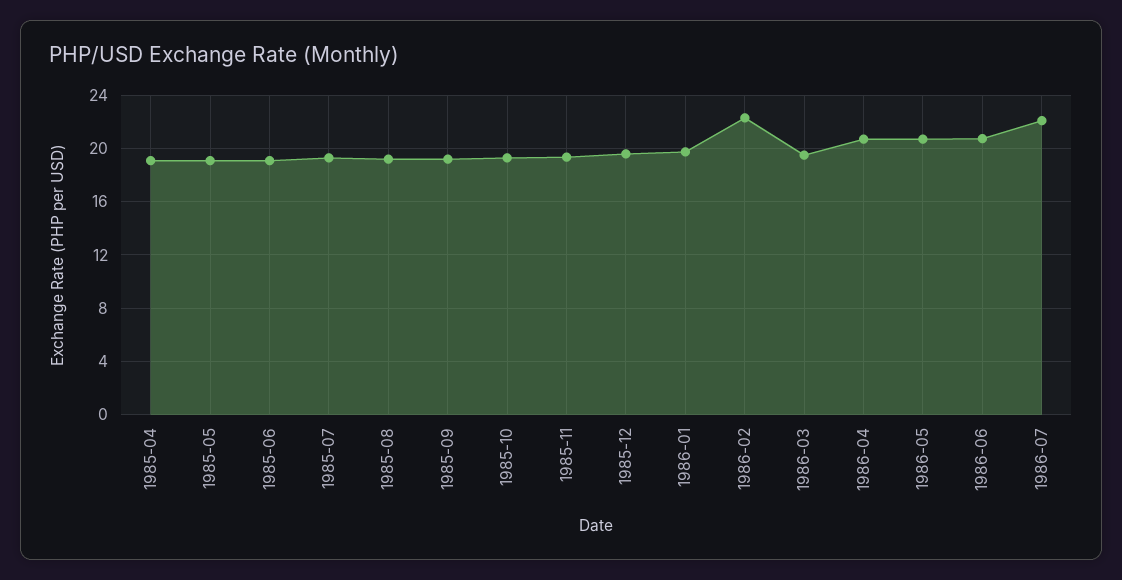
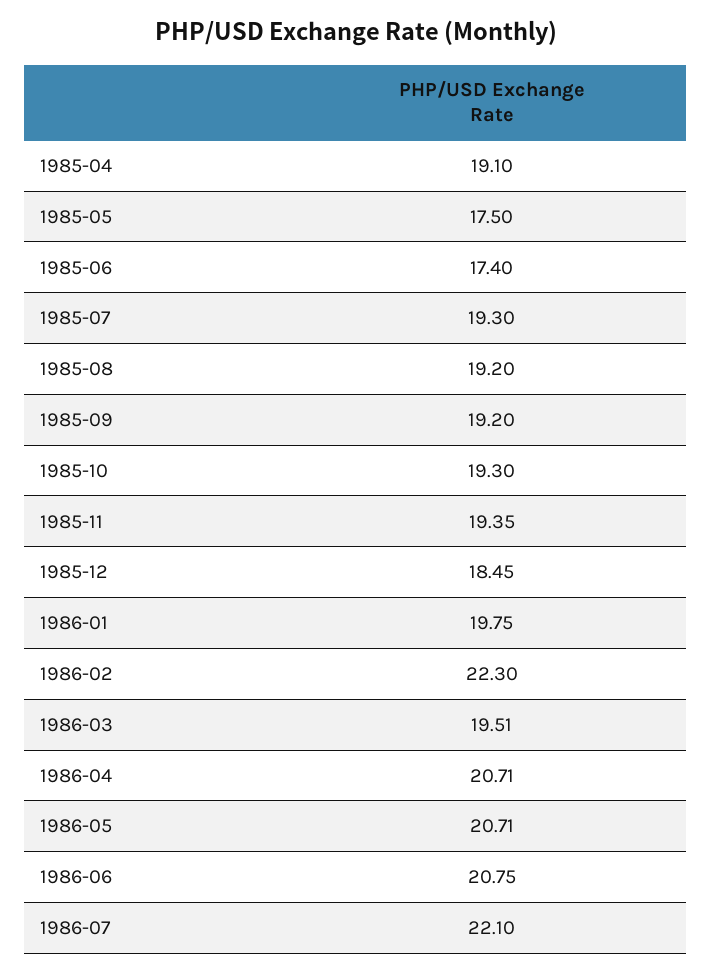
1985-05: 19 -> 17.5
1985-06: 19 -> 17.4
1985-12: 19.5 -> 18.45

